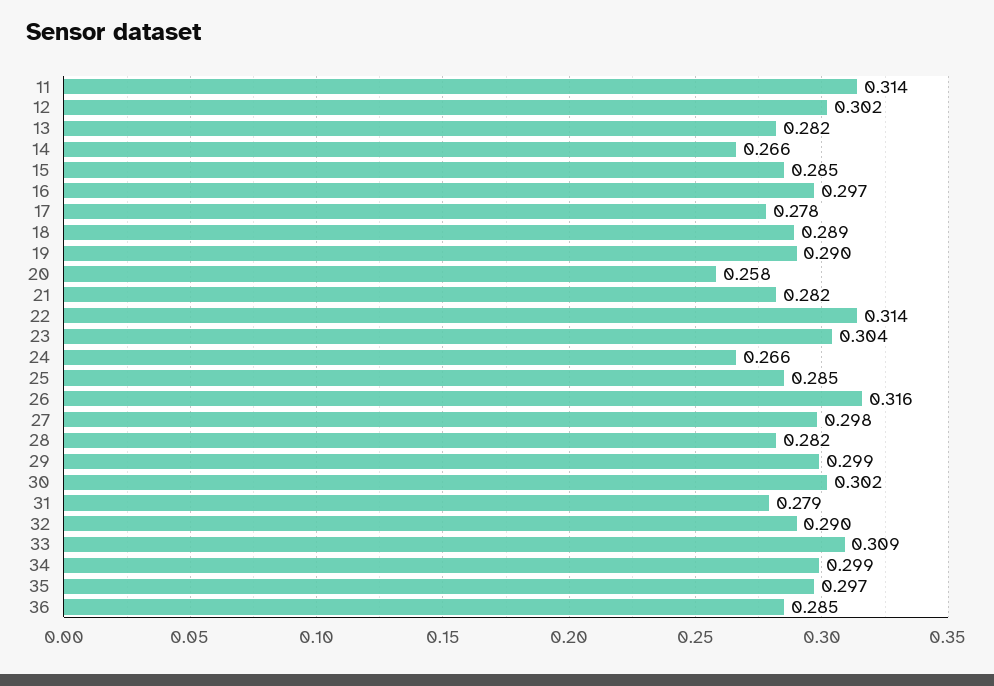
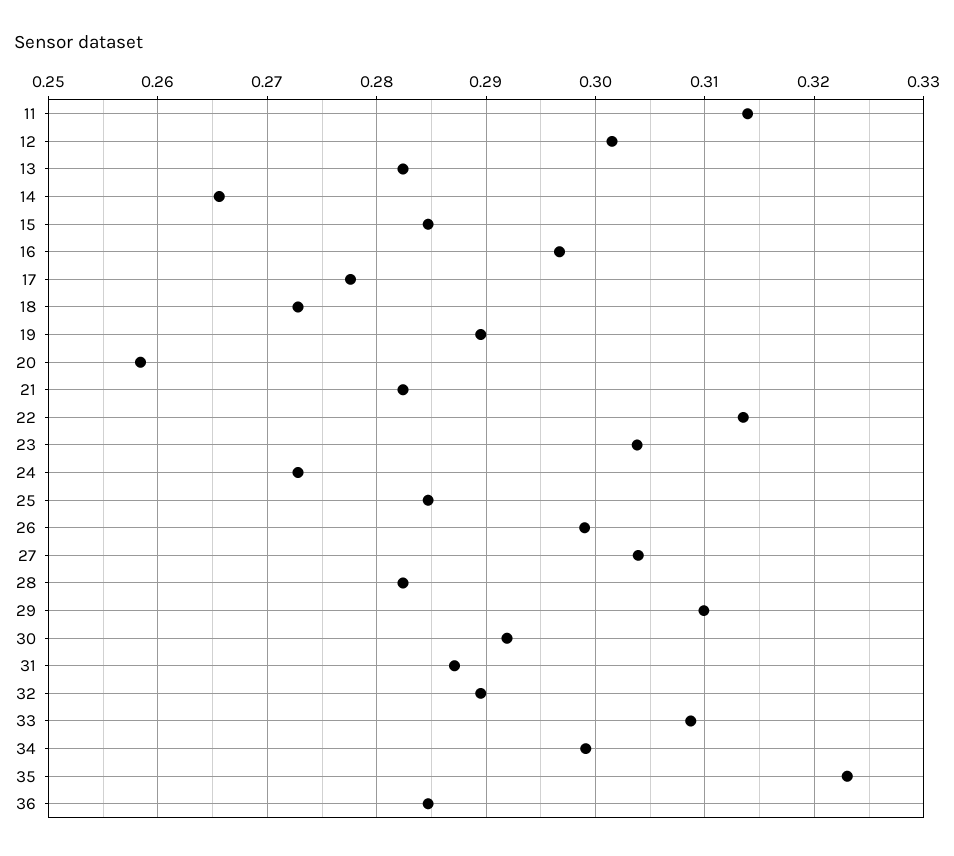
18: 0.289 -> 0.273
24: 0.266 -> 0.273
26: 0.316 -> 0.299
27: 0.298 -> 0.304
29: 0.299 -> 0.31
30: 0.302 -> 0.292
31: 0.279 -> 0.287
35: 0.297 -> 0.323

